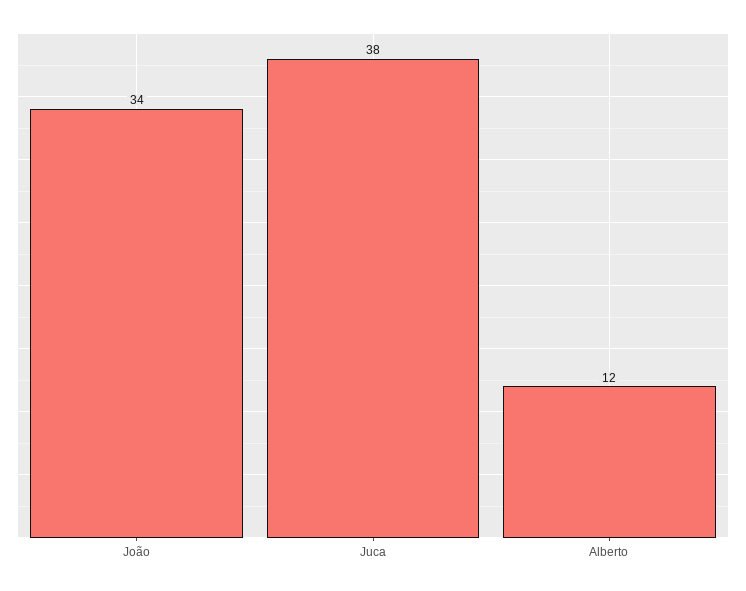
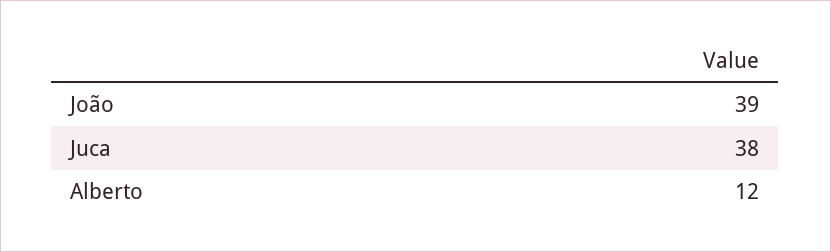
João: 34 -> 39

